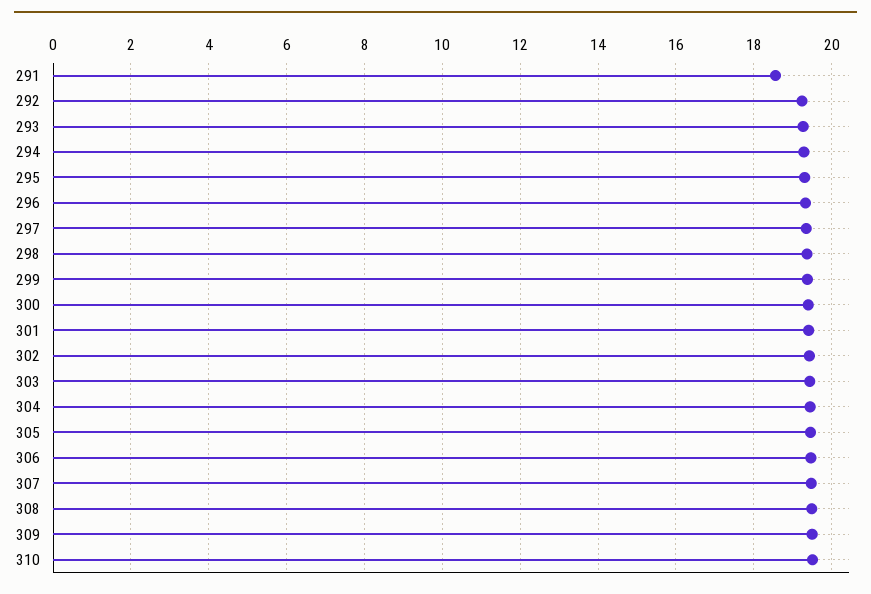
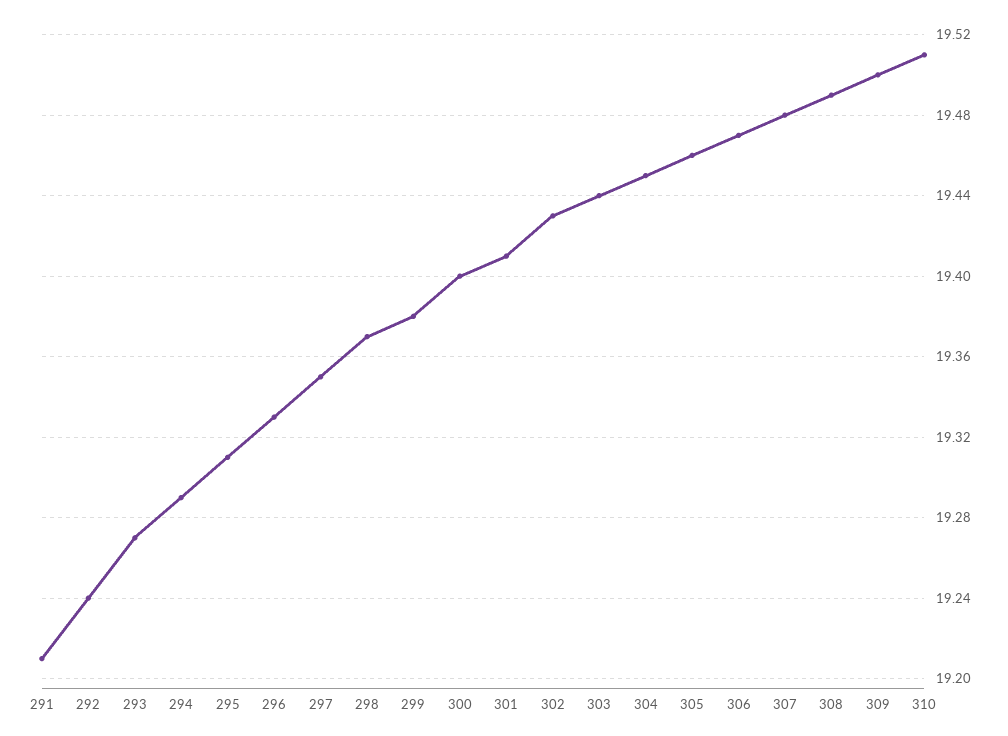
291: 18.6 -> 19.21

